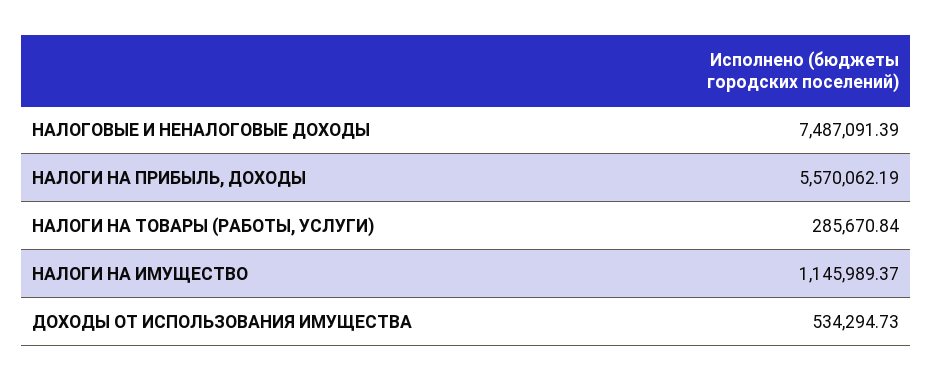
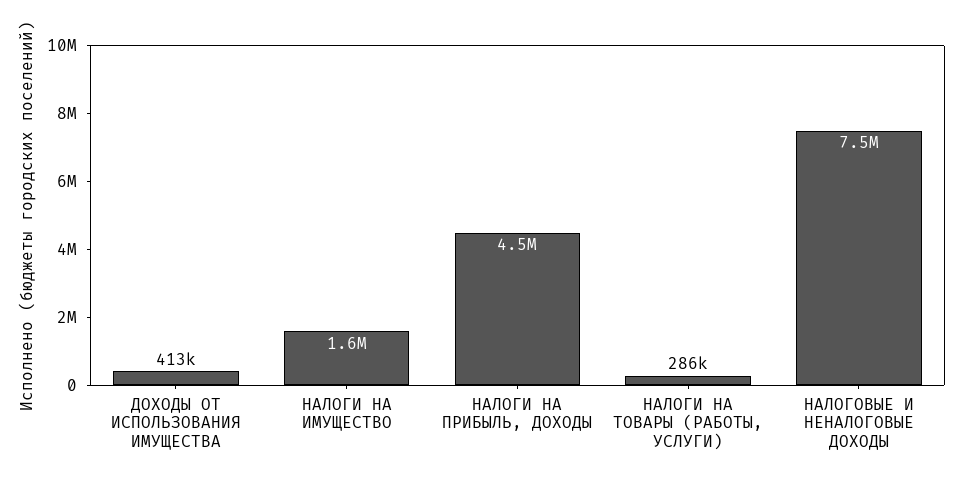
НАЛОГИ НА ПРИБЫЛЬ, ДОХОДЫ: 5570062.19 -> 4500000
НАЛОГИ НА ИМУЩЕСТВО: 1145989.37 -> 1600000
ДОХОДЫ ОТ ИСПОЛЬЗОВАНИЯ ИМУЩЕСТВА: 534294.73 -> 413000

